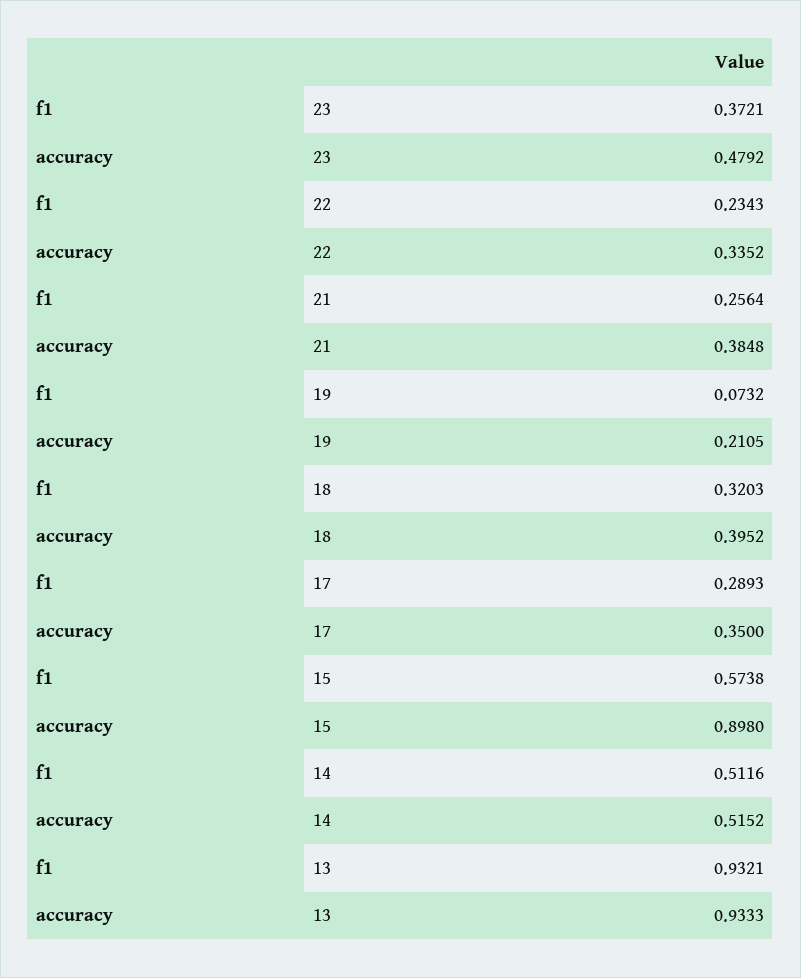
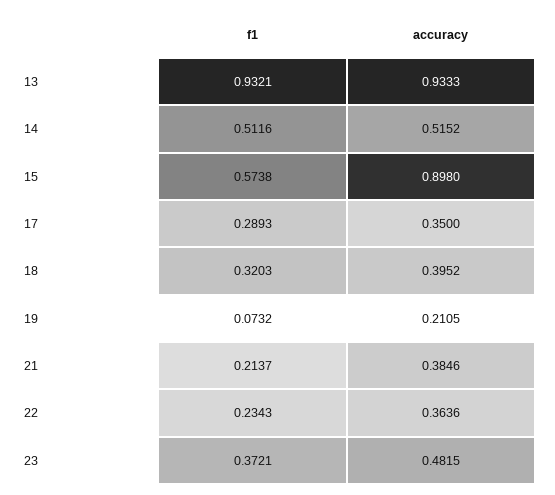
accuracy, 23: 0.4792 -> 0.4815
accuracy, 22: 0.3352 -> 0.3636
f1, 21: 0.2564 -> 0.2137
accuracy, 21: 0.3848 -> 0.3846

